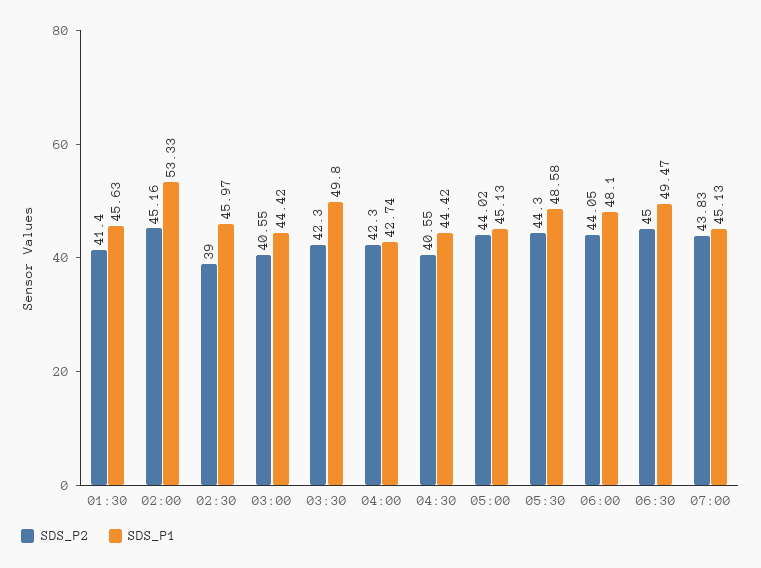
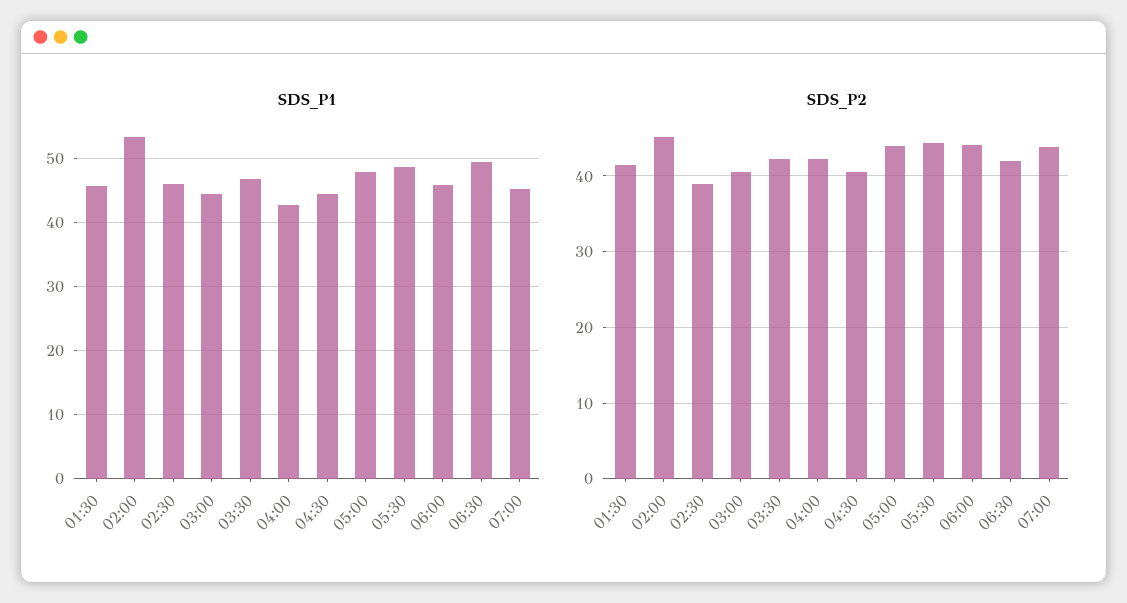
SDS_P1, 03:30: 49.8 -> 47
SDS_P1, 05:00: 45.13 -> 48
SDS_P1, 06:00: 48.1 -> 46
SDS_P2, 06:30: 45 -> 42

